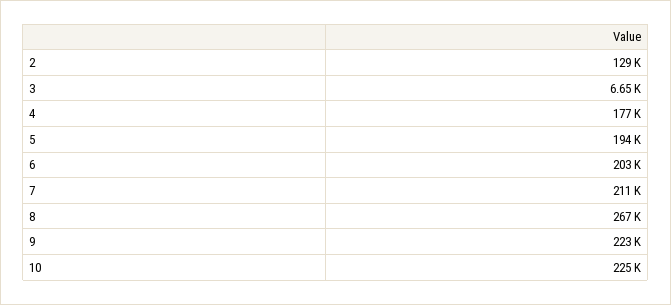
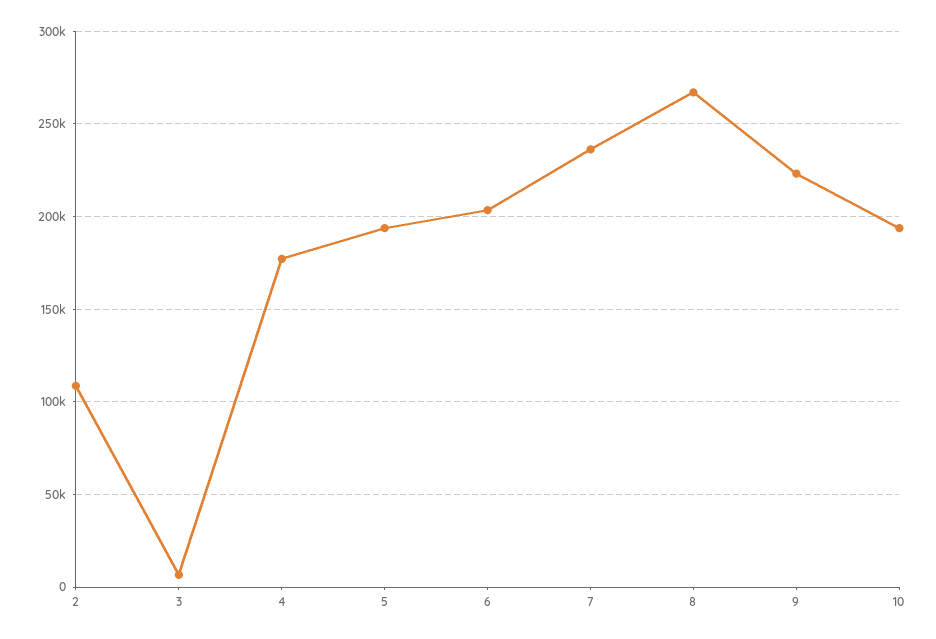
2: 129000 -> 110000
7: 211000 -> 235000
10: 225000 -> 195000

